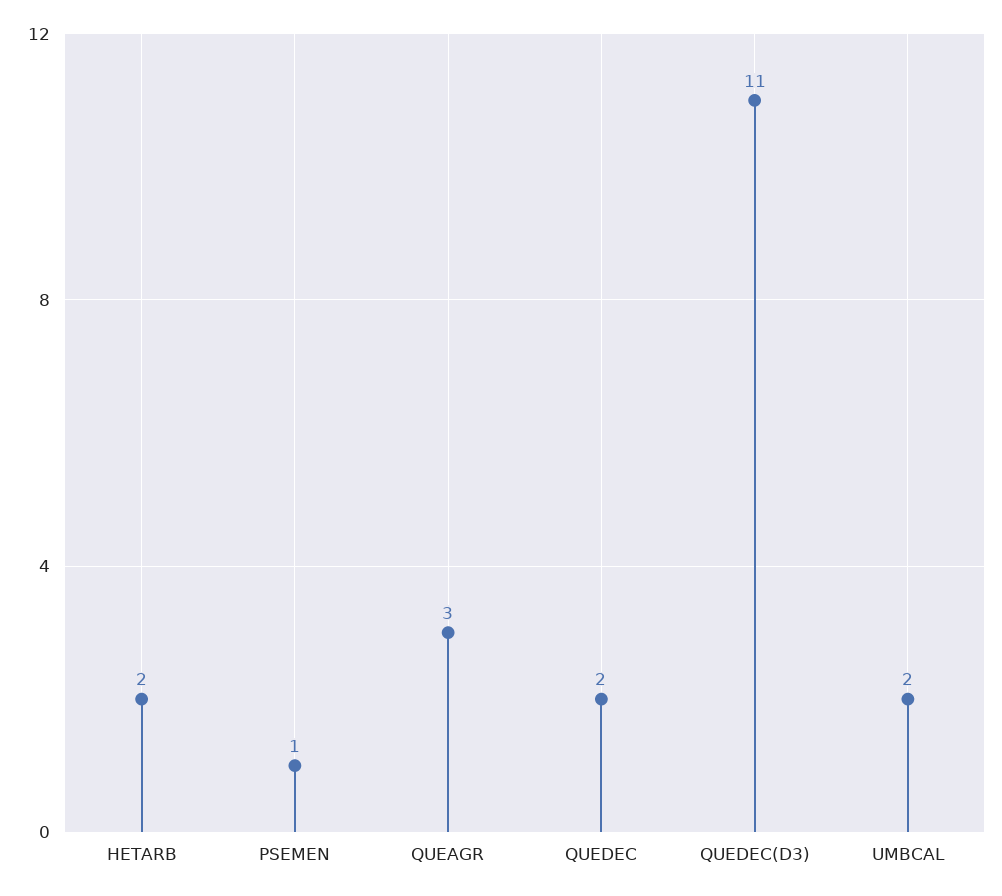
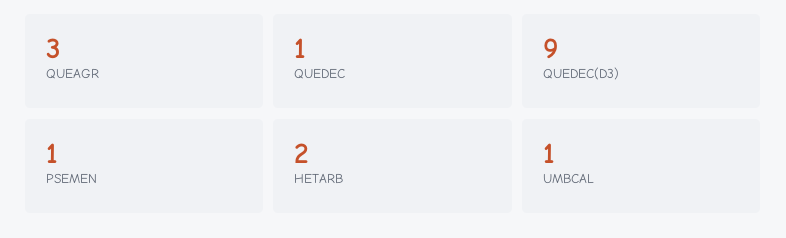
QUEDEC: 2 -> 1
QUEDEC(D3): 11 -> 9
UMBCAL: 2 -> 1

